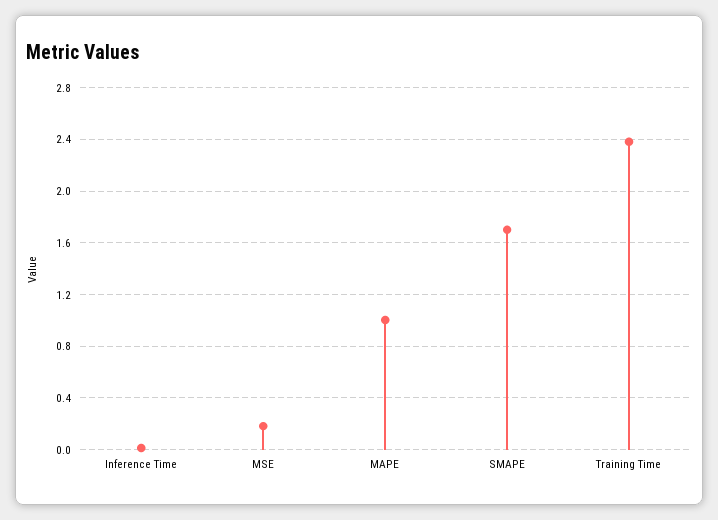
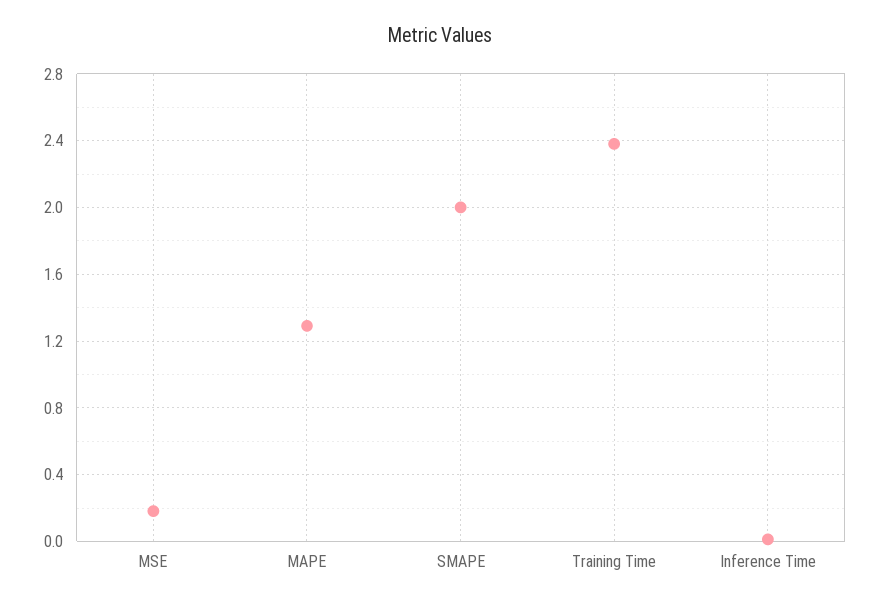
MAPE: 1 -> 1.3
SMAPE: 1.7 -> 2

